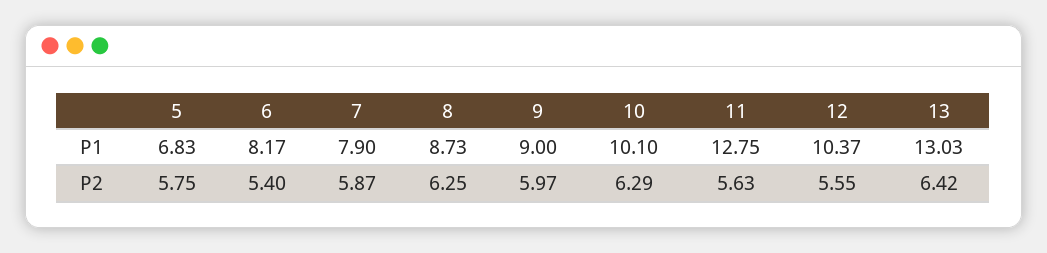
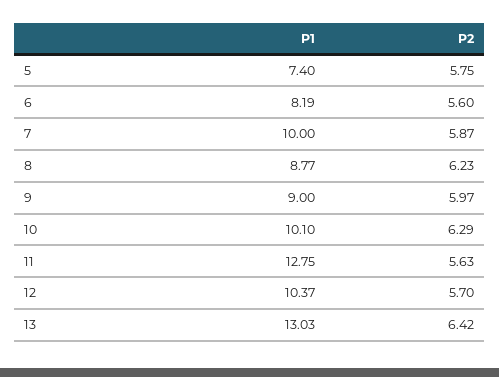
5, P1: 6.83 -> 7.4
6, P1: 8.17 -> 8.19
7, P1: 7.9 -> 10
8, P1: 8.73 -> 8.77
6, P2: 5.4 -> 5.6
8, P2: 6.25 -> 6.23
12, P2: 5.55 -> 5.7

